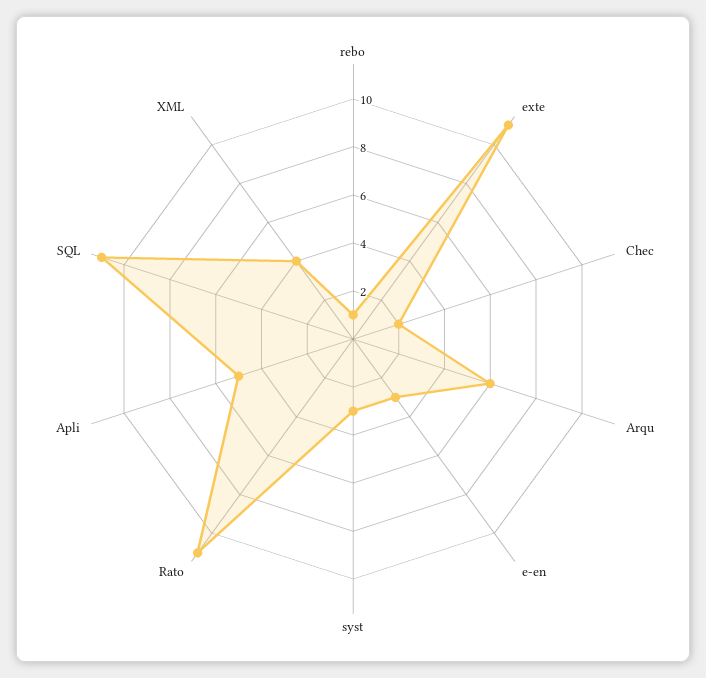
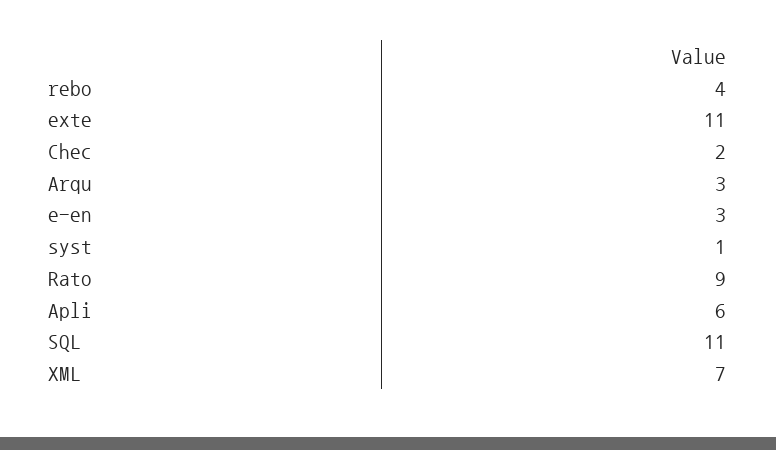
rebo: 1 -> 4
Arqu: 6 -> 3
syst: 3 -> 1
Rato: 11 -> 9
Apli: 5 -> 6
XML: 4 -> 7

